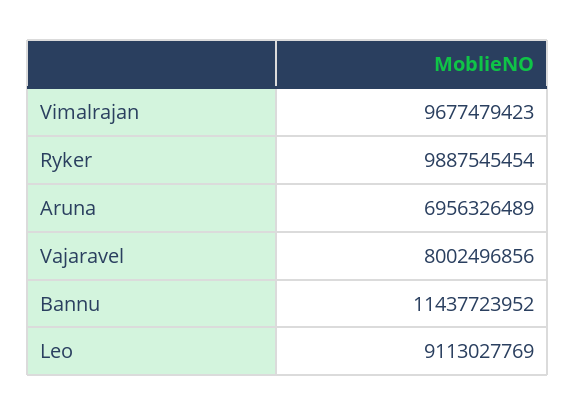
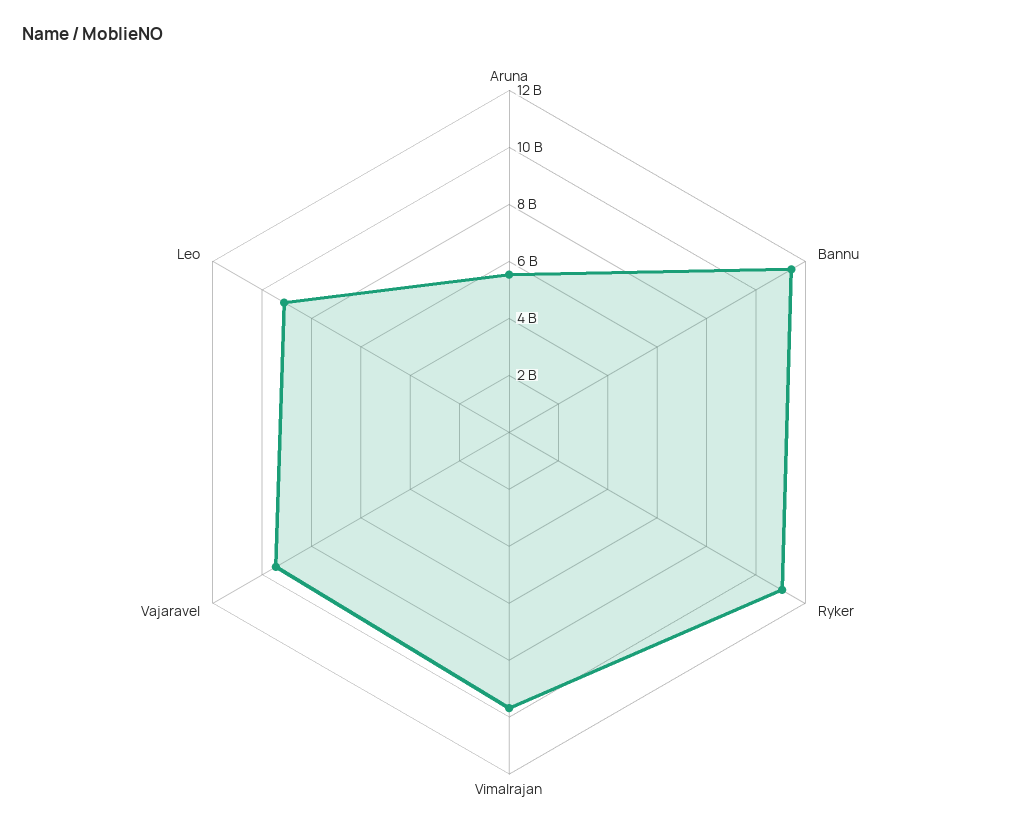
Ryker: 9887545454 -> 11000000000
Aruna: 6956326489 -> 5500000000
Vajaravel: 8002496856 -> 9500000000

